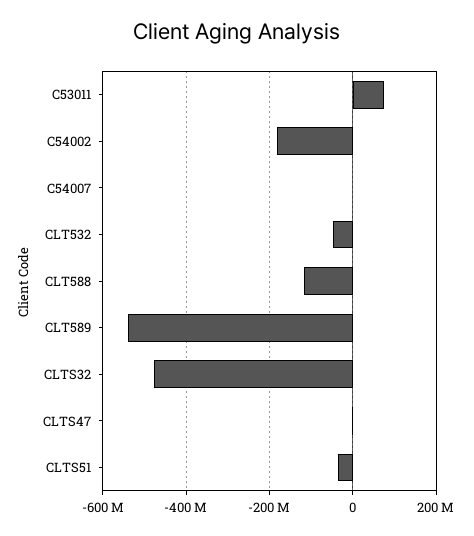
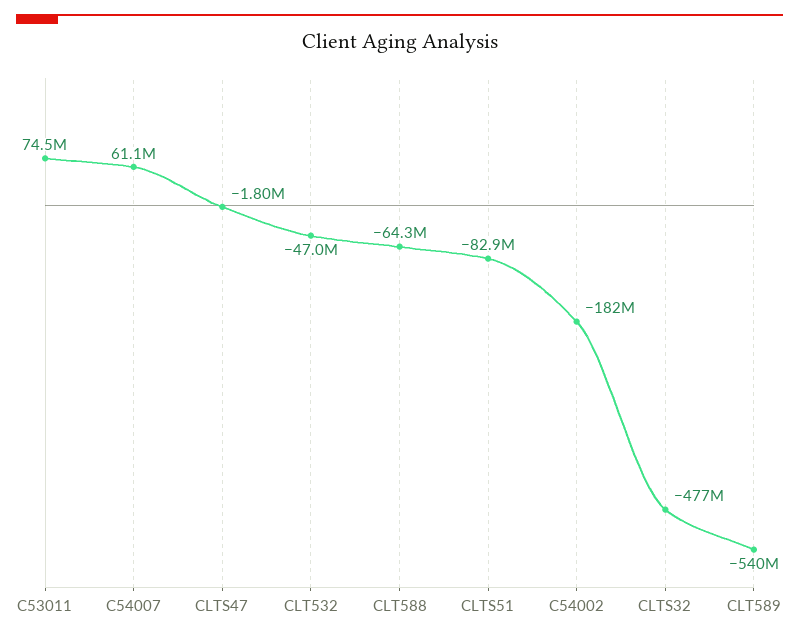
C54007: 0 -> 61100000
CLT588: -120000000 -> -64300000
CLTS51: -40000000 -> -82900000

